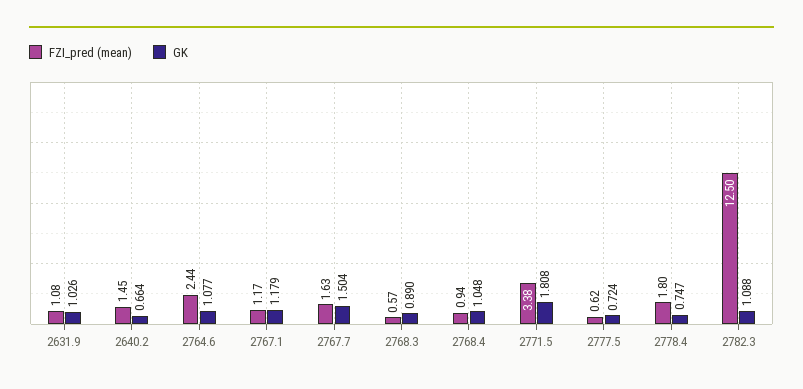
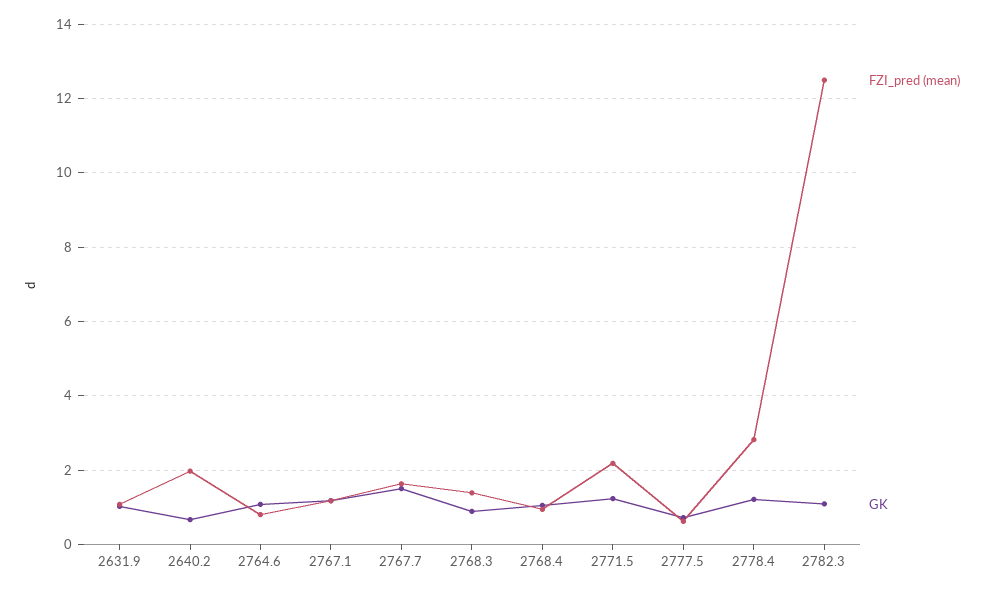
FZI_pred (mean), 2640.2: 1.45 -> 2
FZI_pred (mean), 2764.6: 2.44 -> 0.8
FZI_pred (mean), 2768.3: 0.57 -> 1.4
FZI_pred (mean), 2771.5: 3.38 -> 2.2
GK, 2771.5: 1.808 -> 1.2
FZI_pred (mean), 2778.4: 1.8 -> 2.8
GK, 2778.4: 0.747 -> 1.2

